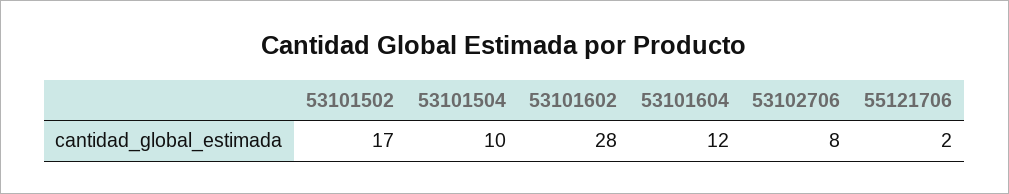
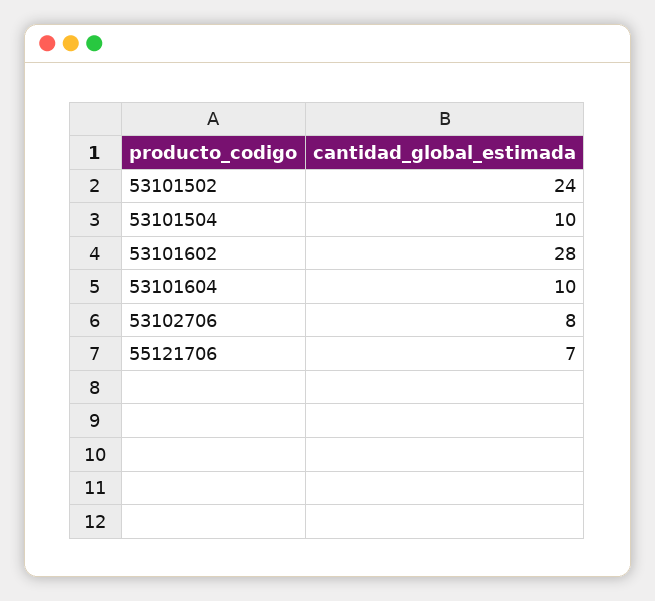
53101502: 17 -> 24
53101604: 12 -> 10
55121706: 2 -> 7

